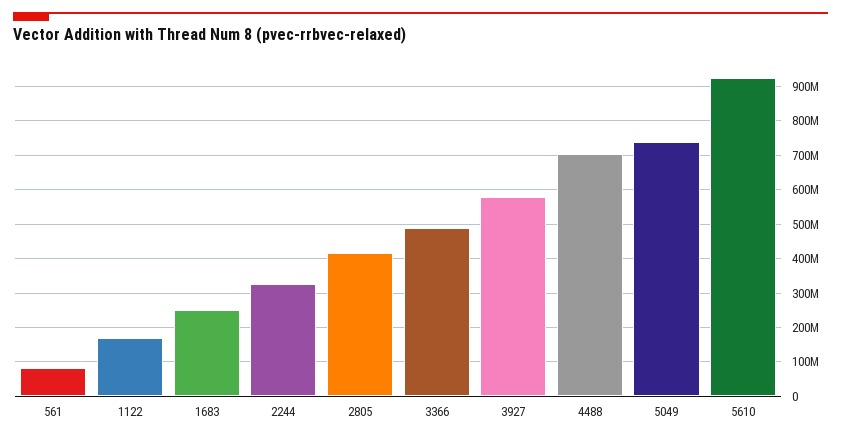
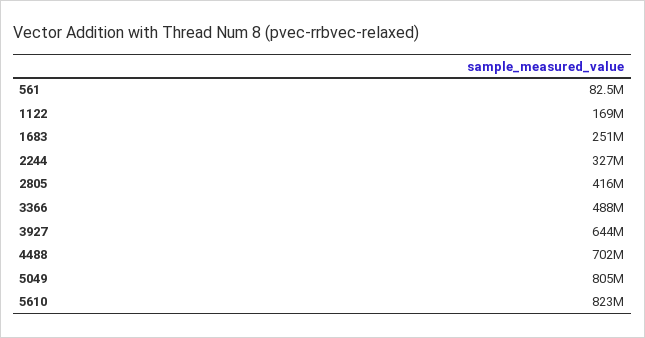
3927: 580000000 -> 644000000
5049: 740000000 -> 805000000
5610: 920000000 -> 823000000

